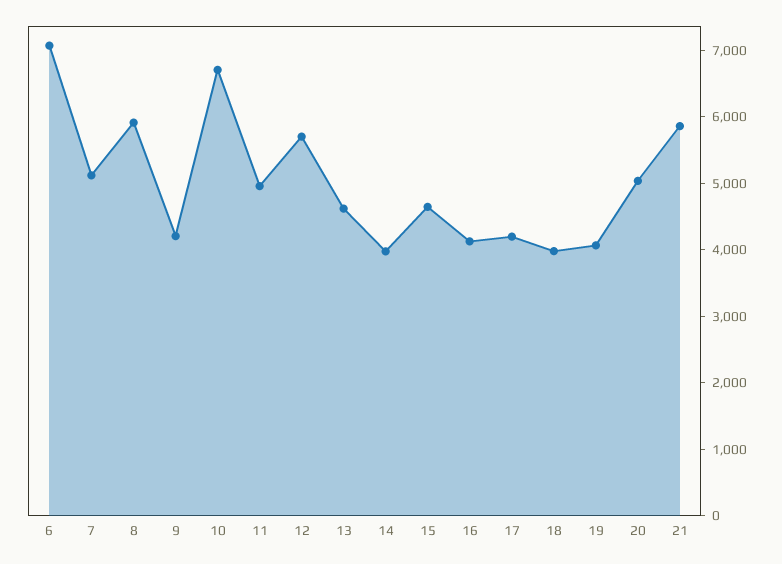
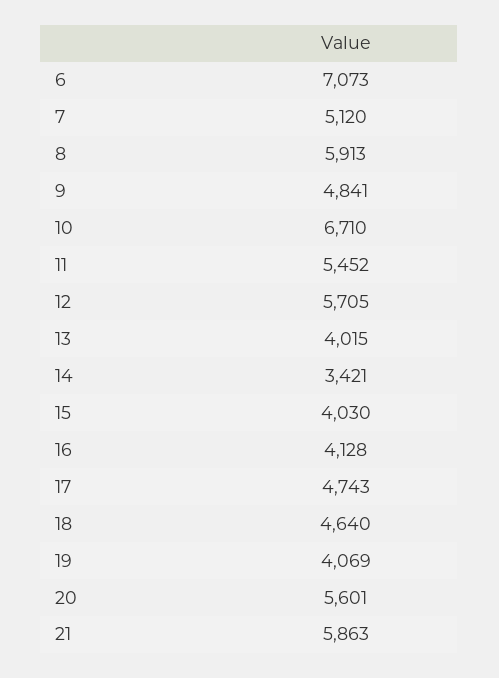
9: 4200 -> 4841
11: 5000 -> 5452
13: 4600 -> 4015
14: 4000 -> 3421
15: 4600 -> 4030
17: 4200 -> 4743
18: 4000 -> 4640
20: 5000 -> 5601

